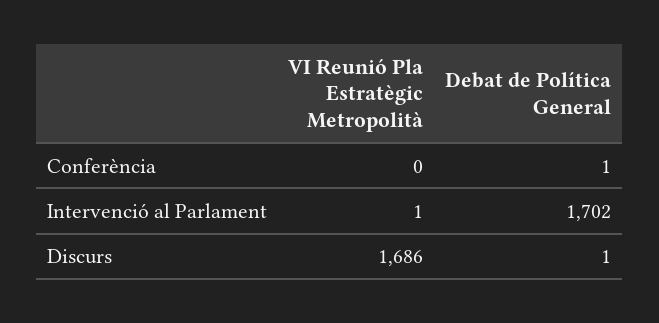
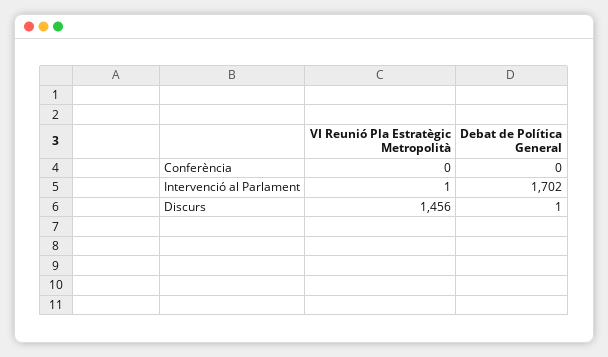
Debat de Política General, Conferència: 1 -> 0
VI Reunió Pla Estratègic Metropolità, Discurs: 1686 -> 1456

